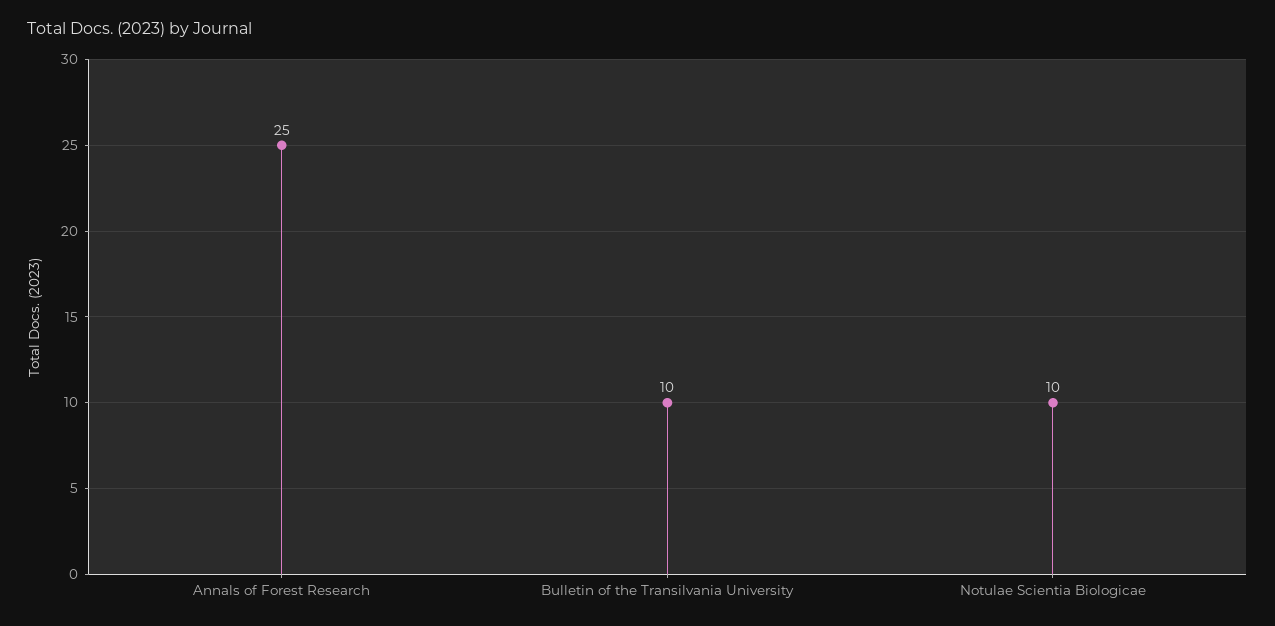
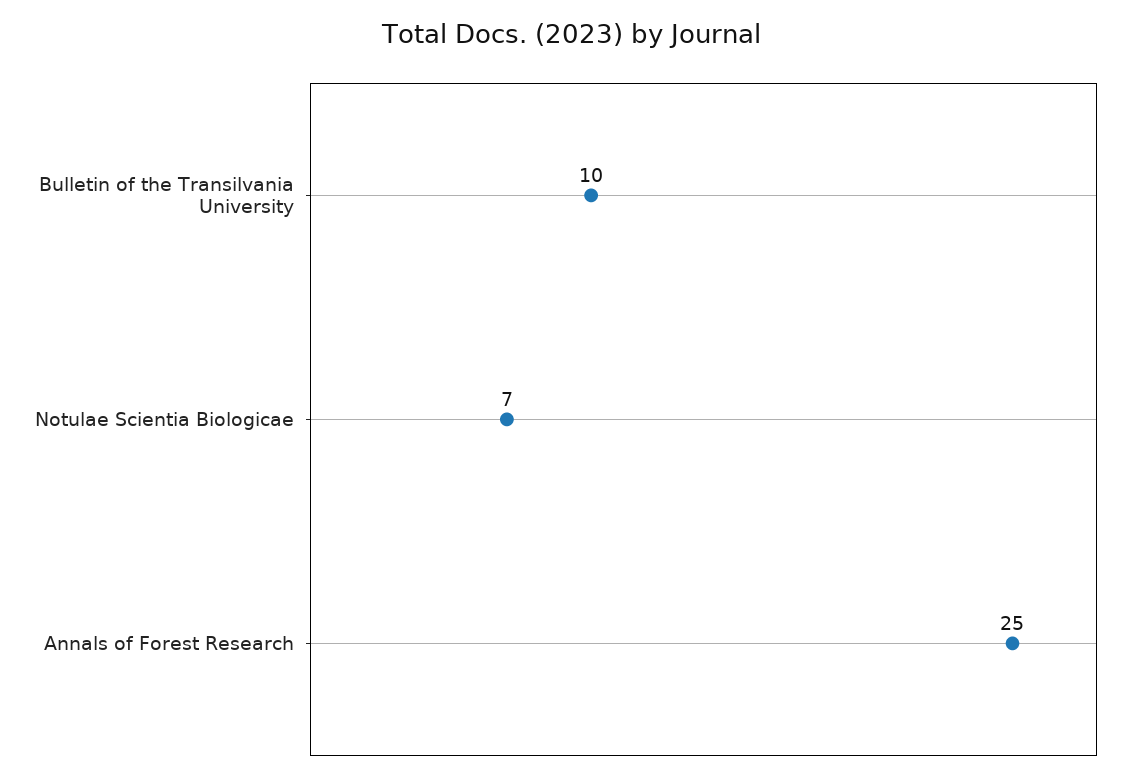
Notulae Scientia Biologicae: 10 -> 7

